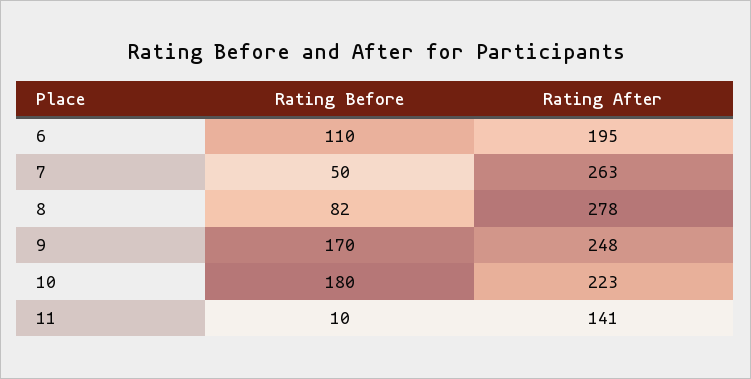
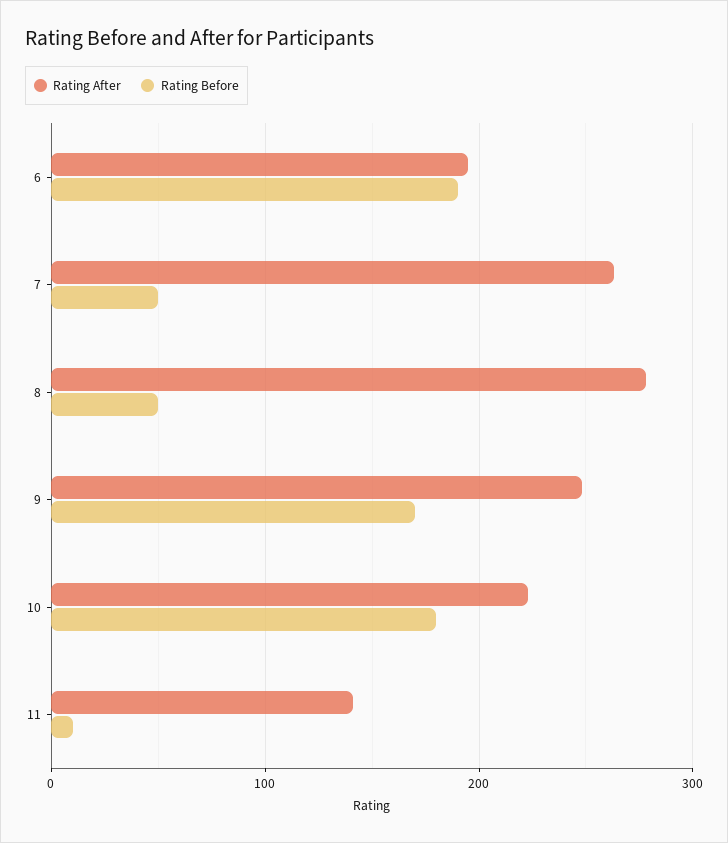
Rating Before, 6: 110 -> 190
Rating Before, 8: 82 -> 50

